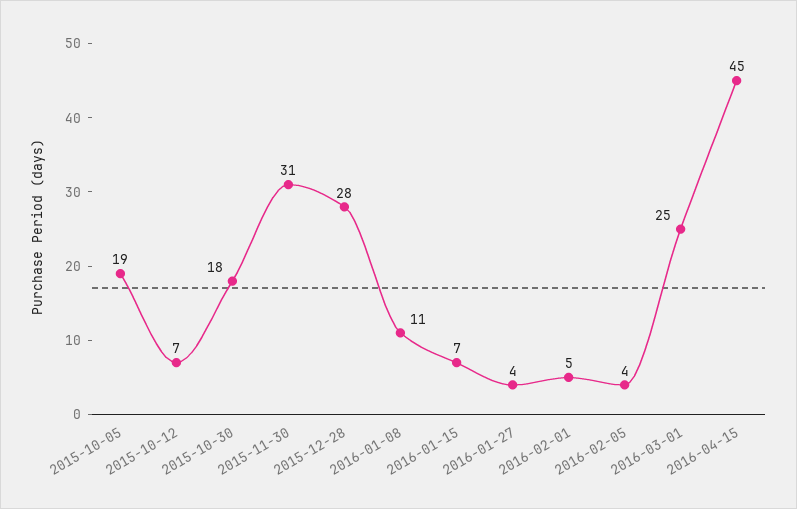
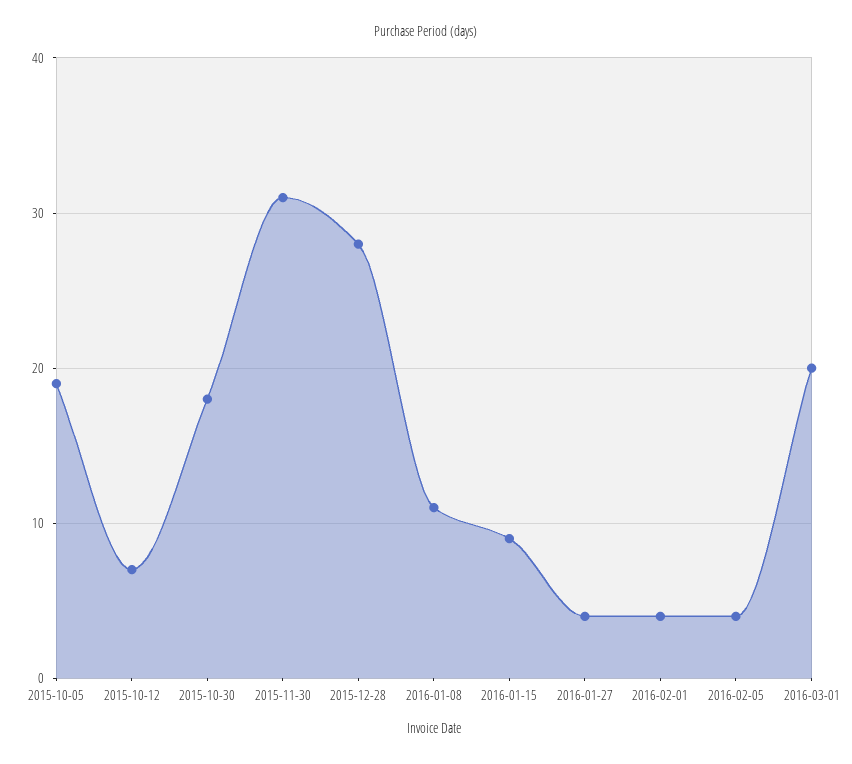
2016-01-15: 7 -> 9
2016-02-01: 5 -> 4
2016-03-01: 25 -> 20
2016-04-15: 45 -> none

